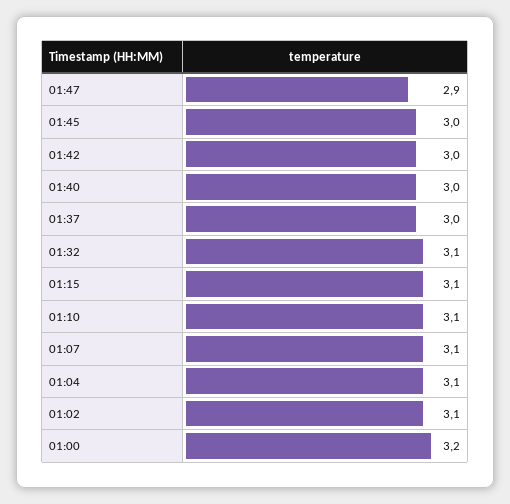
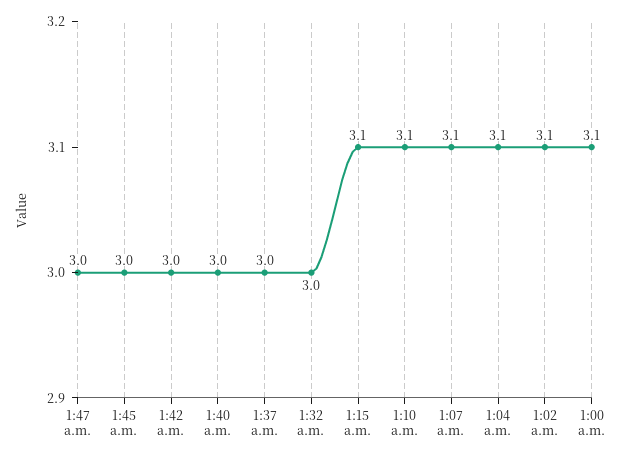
01:47: 2.9 -> 3
01:32: 3.1 -> 3
01:00: 3.2 -> 3.1

